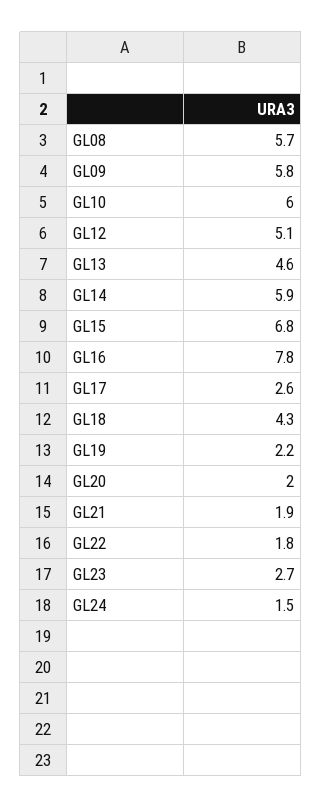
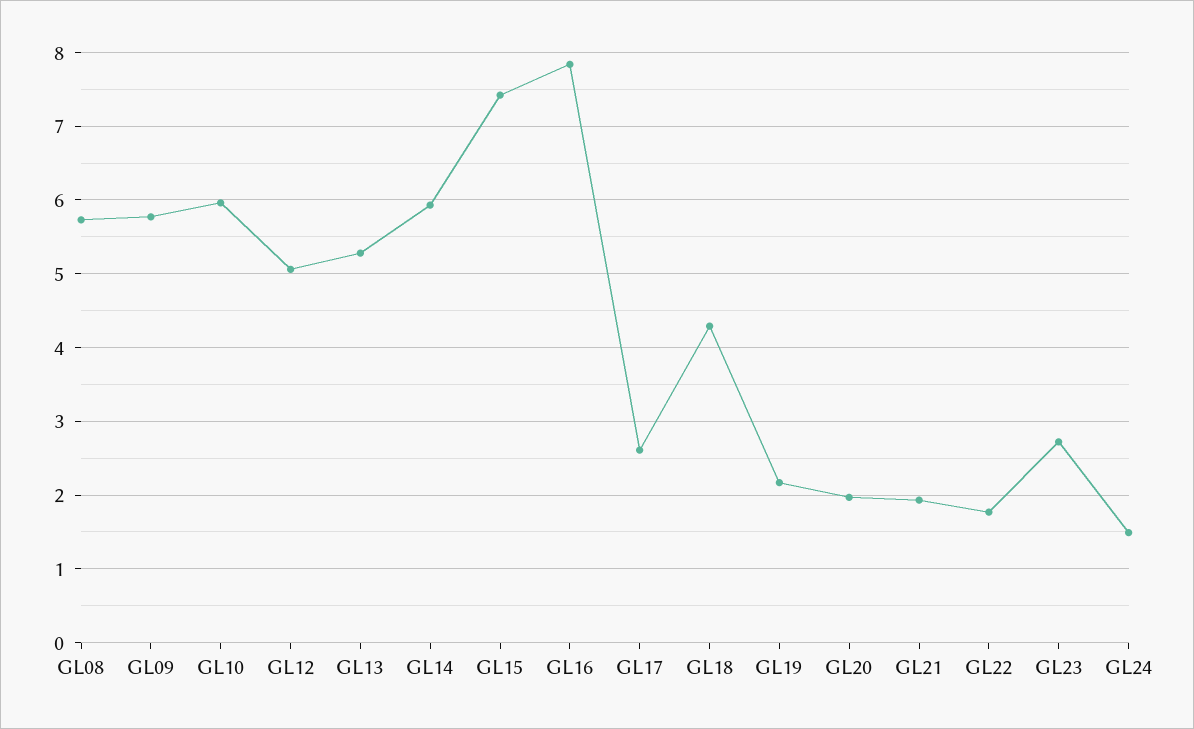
GL13: 4.6 -> 5.3
GL15: 6.8 -> 7.4

